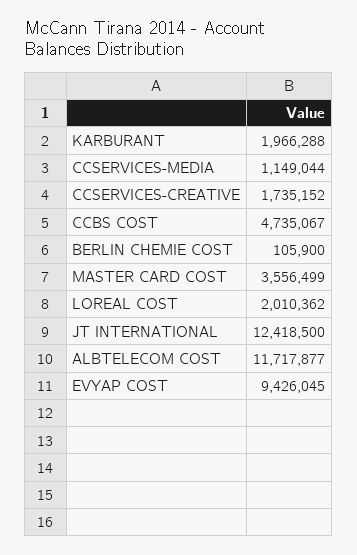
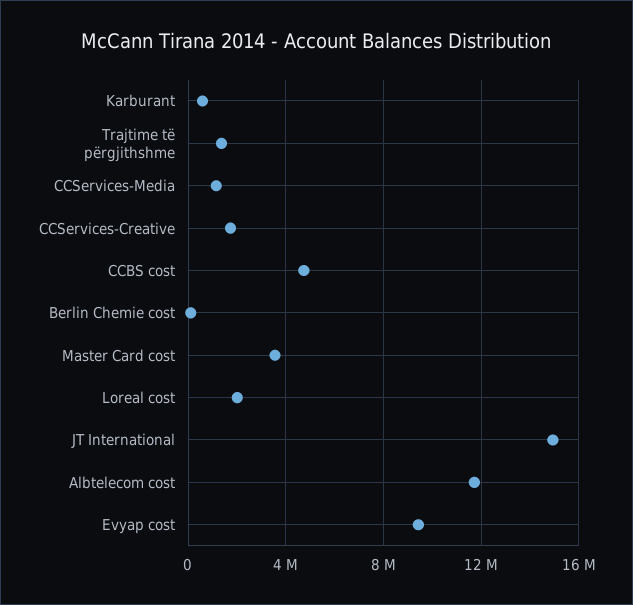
KARBURANT: 1966288 -> 500000
JT INTERNATIONAL: 12418500 -> 15000000
Trajtime të përgjithshme: none -> 1500000

